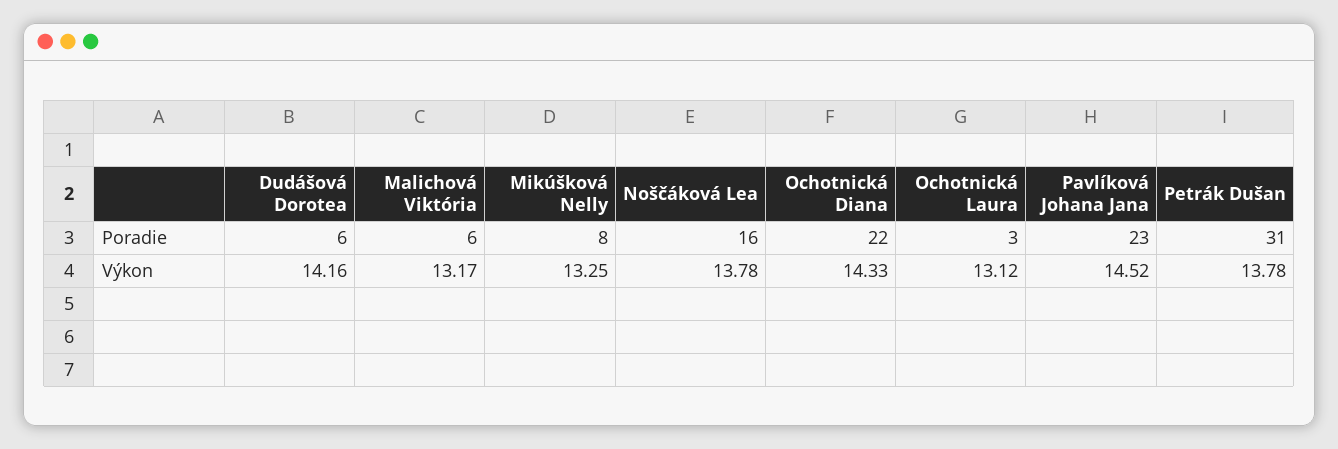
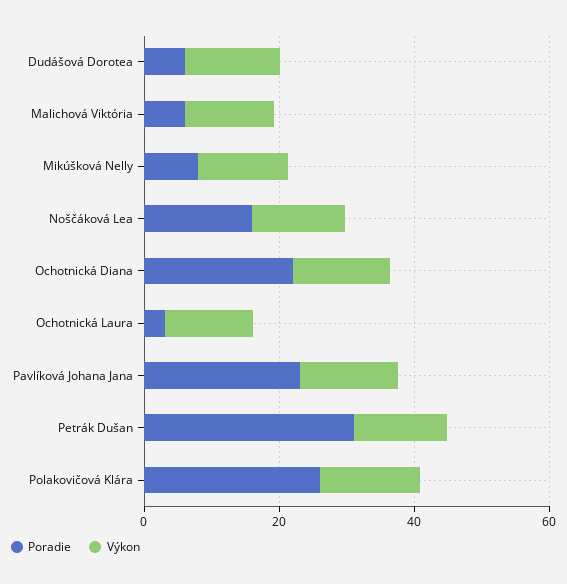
Poradie, Polakovičová Klára: none -> 25
Výkon, Polakovičová Klára: none -> 15

